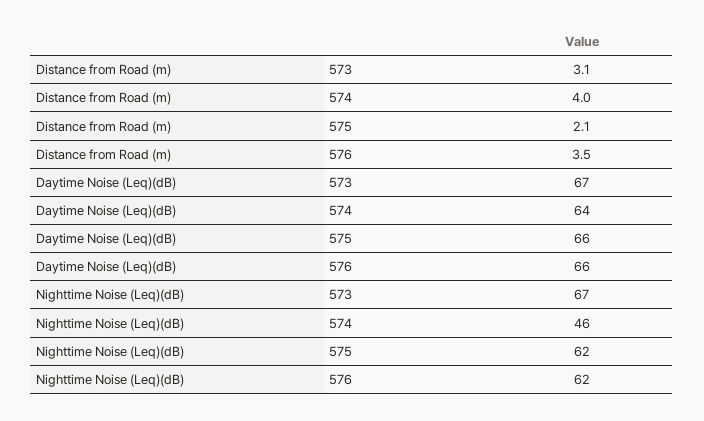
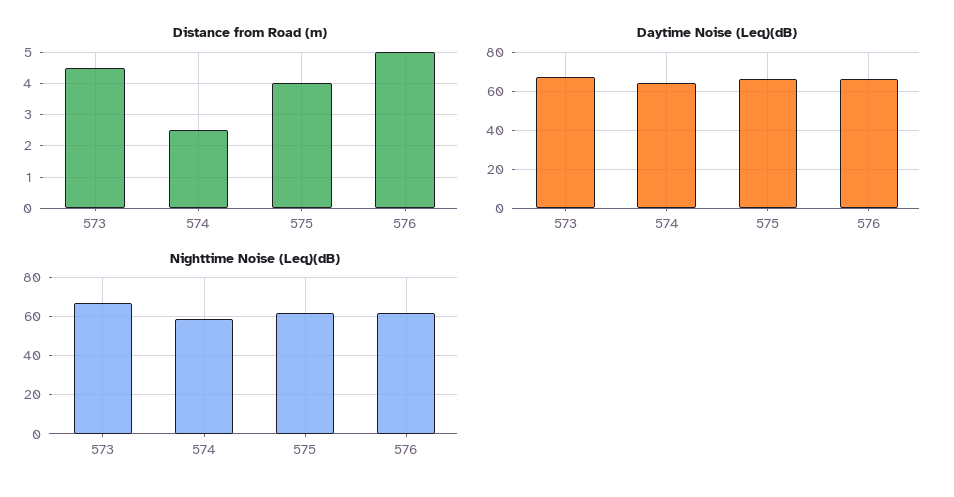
Distance from Road (m), 573: 3.1 -> 4.5
Distance from Road (m), 574: 4 -> 2.5
Distance from Road (m), 575: 2.1 -> 4
Distance from Road (m), 576: 3.5 -> 5
Nighttime Noise (Leq)(dB), 574: 46 -> 60

